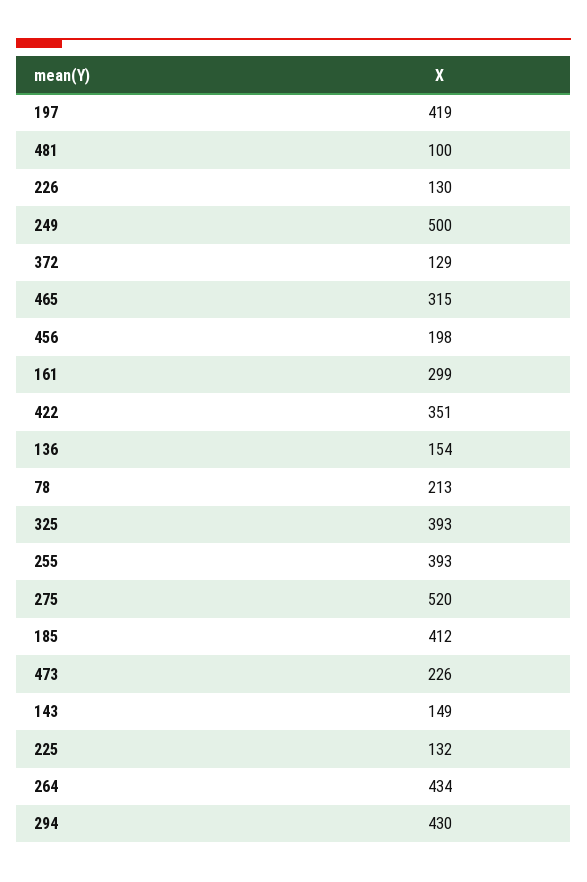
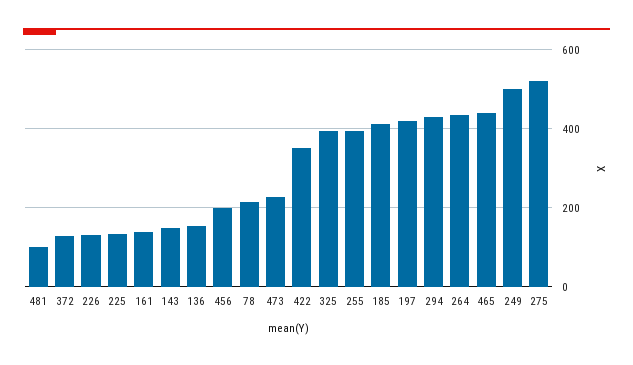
465: 315 -> 440
161: 299 -> 140

